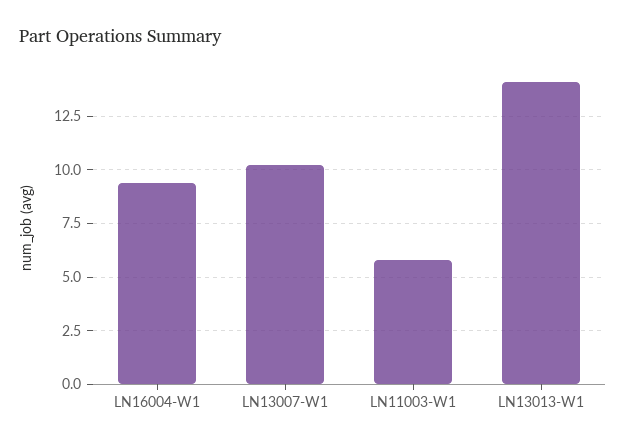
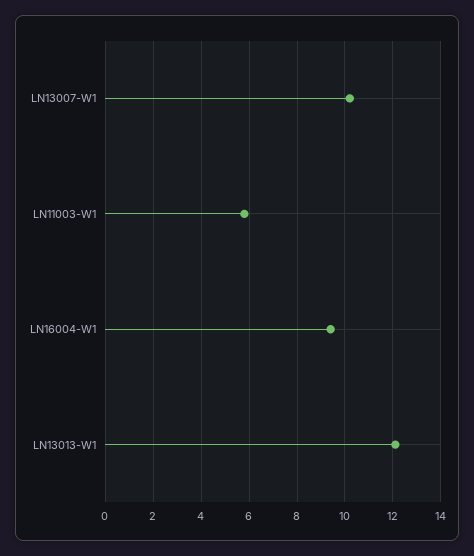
LN13013-W1: 14 -> 12

